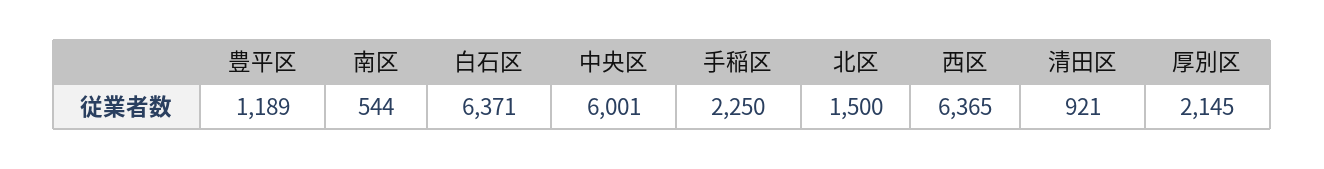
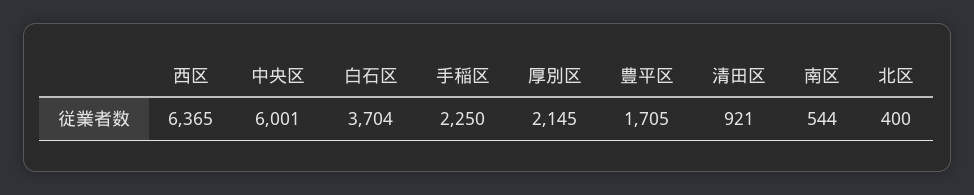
豊平区: 1189 -> 1705
白石区: 6371 -> 3704
北区: 1500 -> 400

